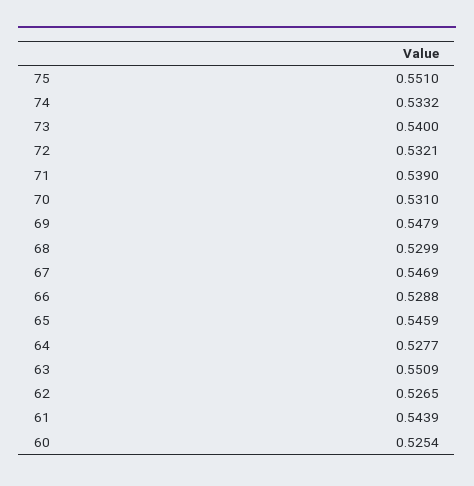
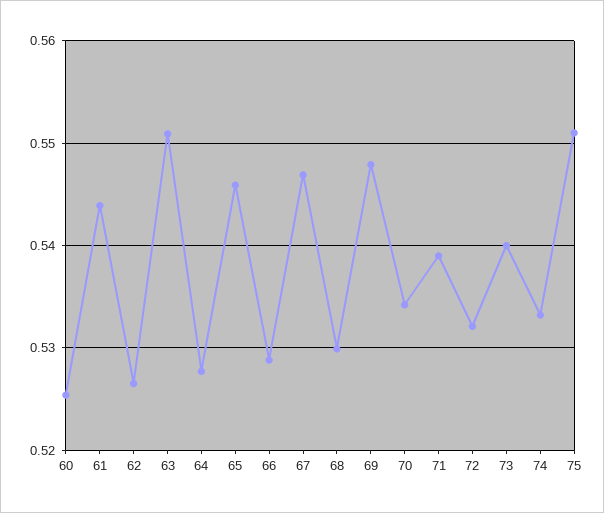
70: 0.531 -> 0.534

